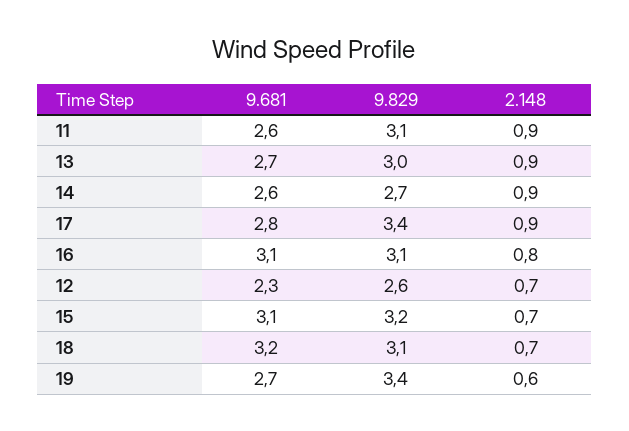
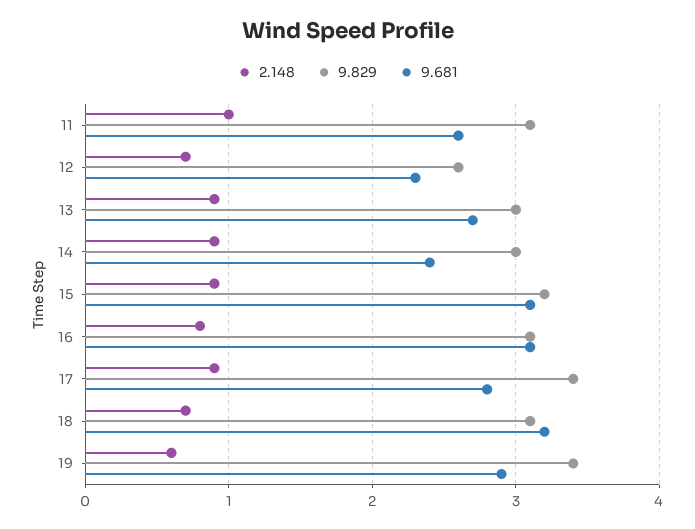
2.148, 11: 0.9 -> 1
9.681, 14: 2.6 -> 2.4
9.829, 14: 2.7 -> 3
2.148, 15: 0.7 -> 0.9
9.681, 19: 2.7 -> 2.9

